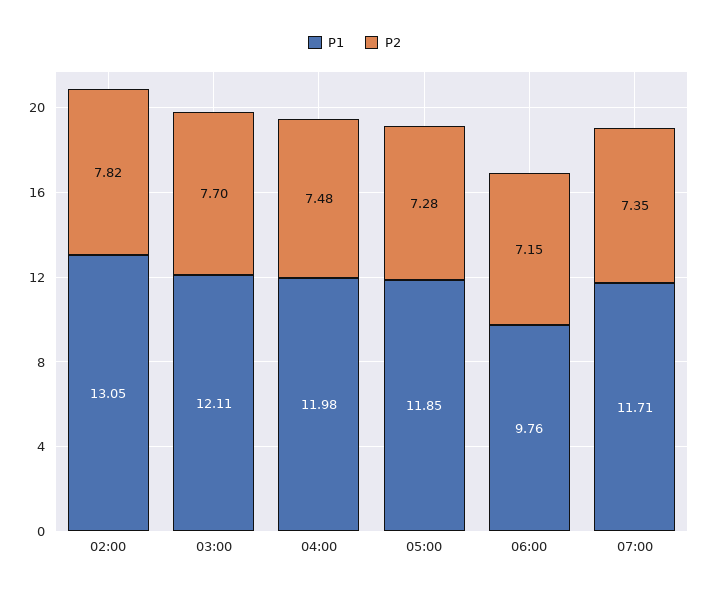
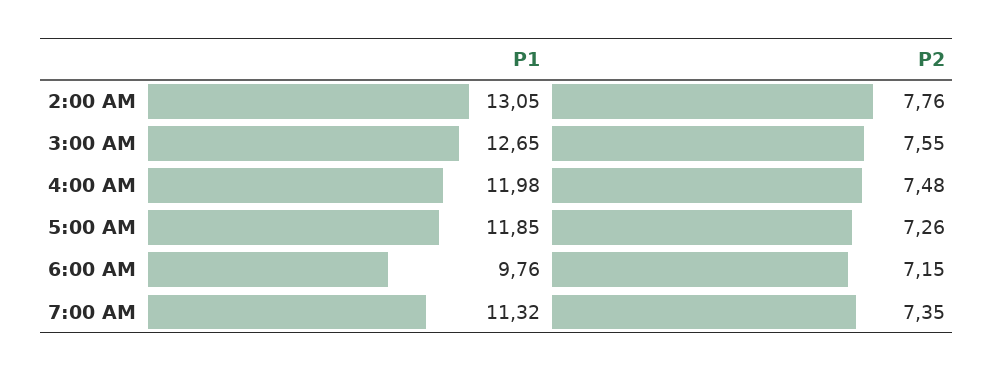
P2, 02:00: 7.82 -> 7.76
P1, 03:00: 12.11 -> 12.65
P2, 03:00: 7.7 -> 7.55
P2, 05:00: 7.28 -> 7.26
P1, 07:00: 11.71 -> 11.32

